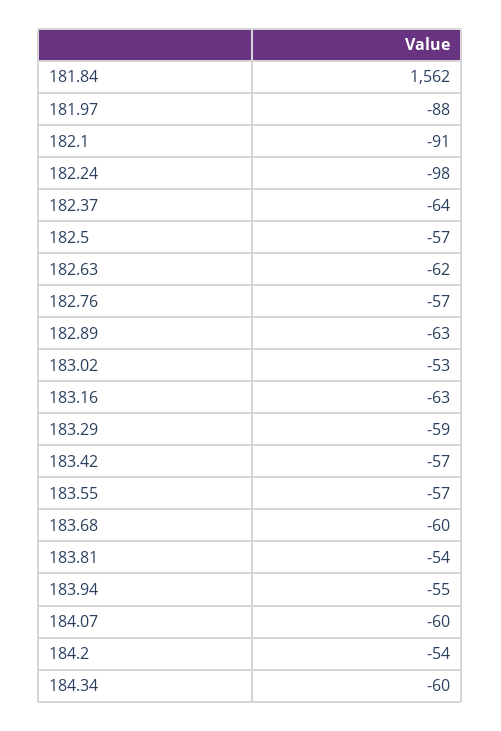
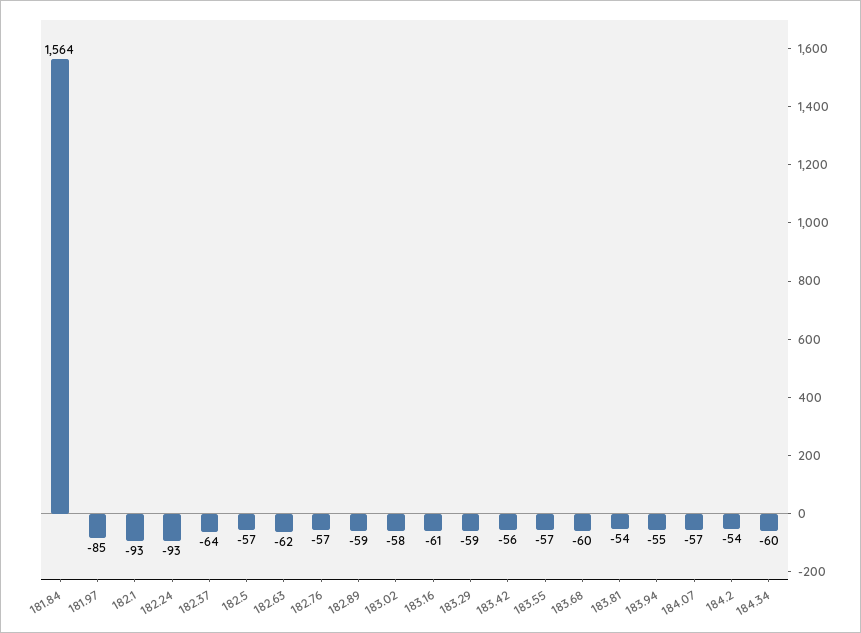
181.84: 1562 -> 1564
181.97: -88 -> -85
182.1: -91 -> -93
182.24: -98 -> -93
182.89: -63 -> -59
183.02: -53 -> -58
183.16: -63 -> -61
183.42: -57 -> -56
184.07: -60 -> -57

